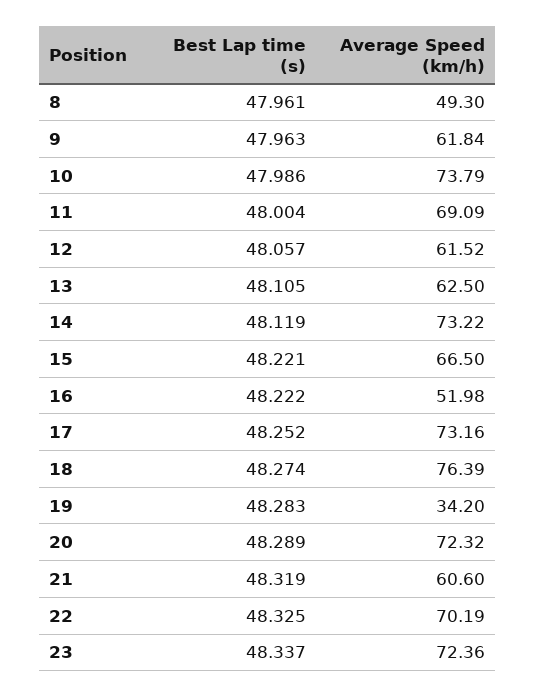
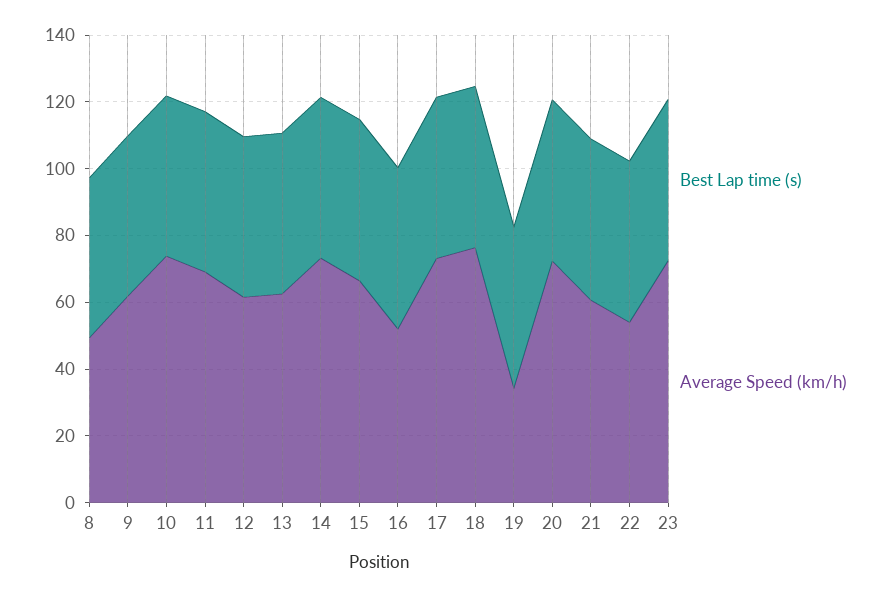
Average Speed (km/h), 22: 70.19 -> 55

